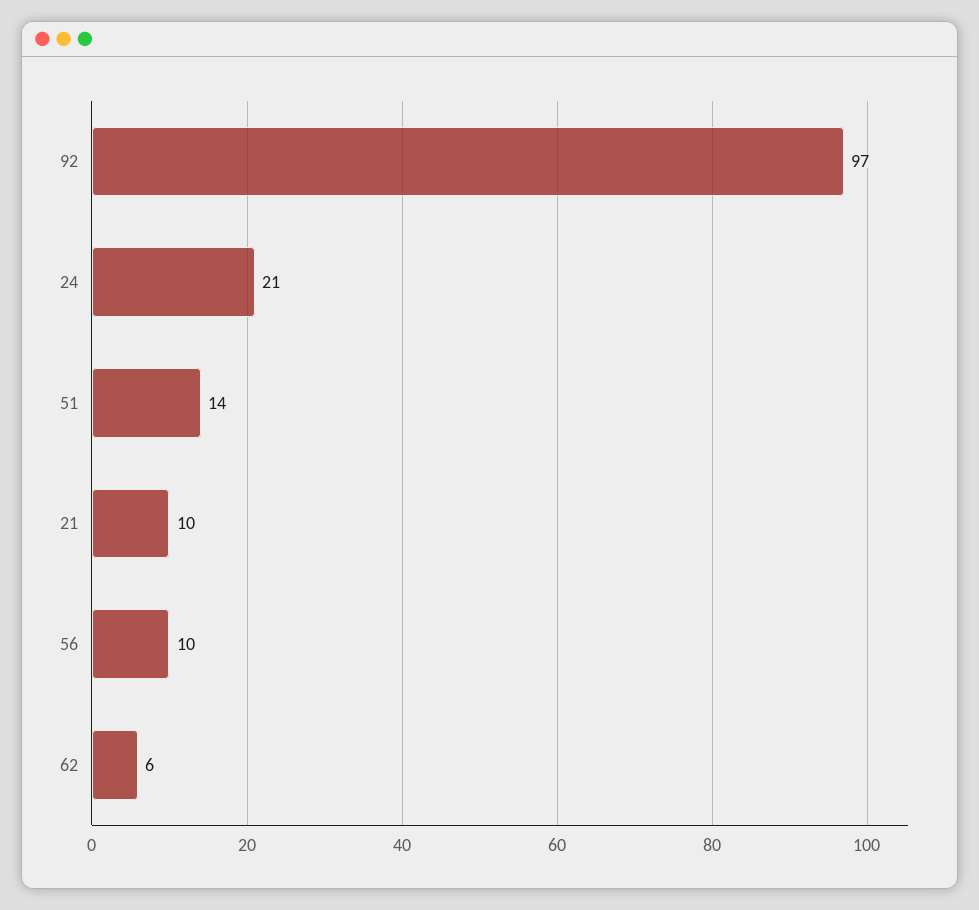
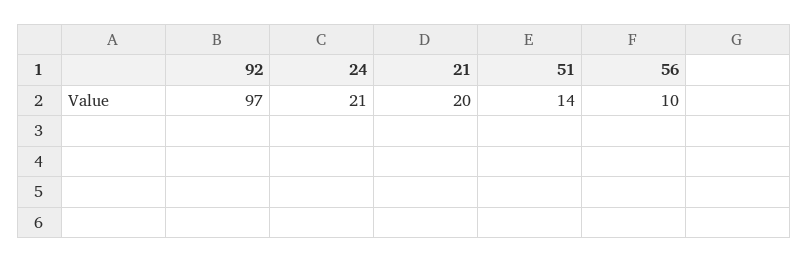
21: 10 -> 20
62: 6 -> none

